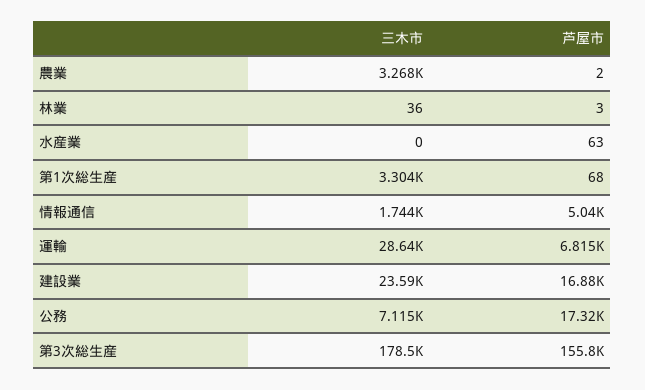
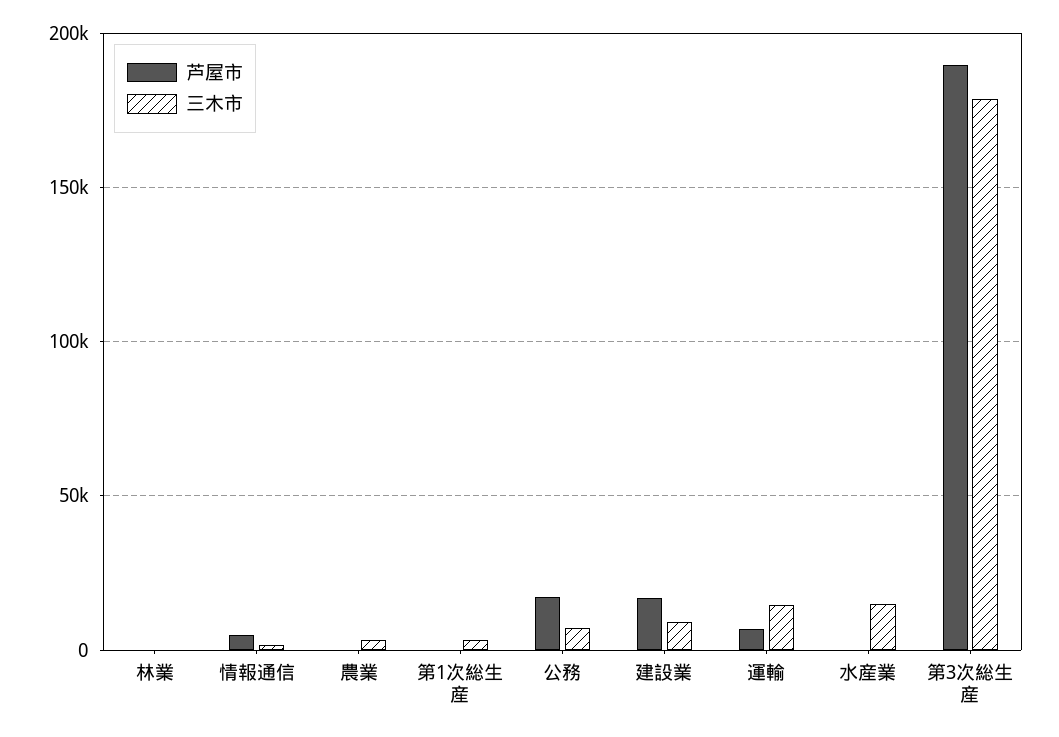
三木市, 水産業: 0 -> 15000
三木市, 運輸: 28640 -> 15000
三木市, 建設業: 23590 -> 10000
芦屋市, 第3次総生産: 155800 -> 190000

